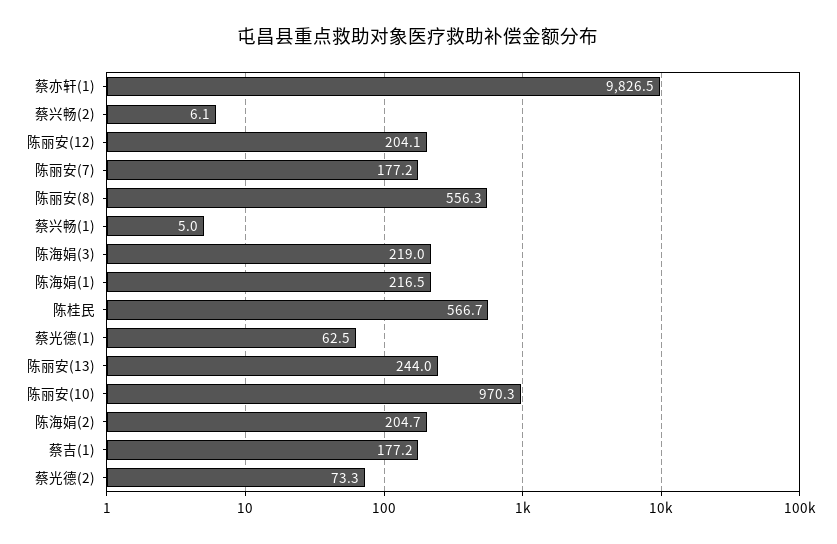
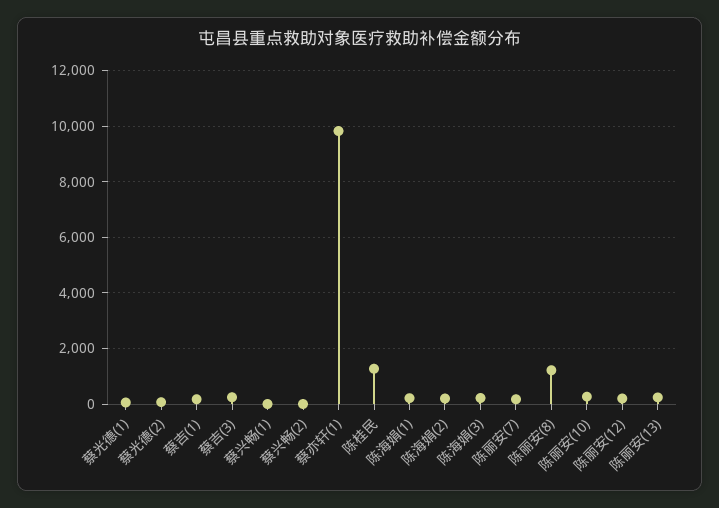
陈丽安(8): 556.3 -> 1250
陈桂民: 566.7 -> 1250
陈丽安(10): 970.3 -> 250
蔡吉(3): none -> 250

